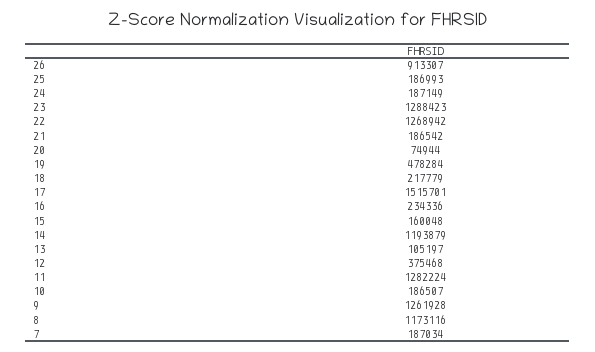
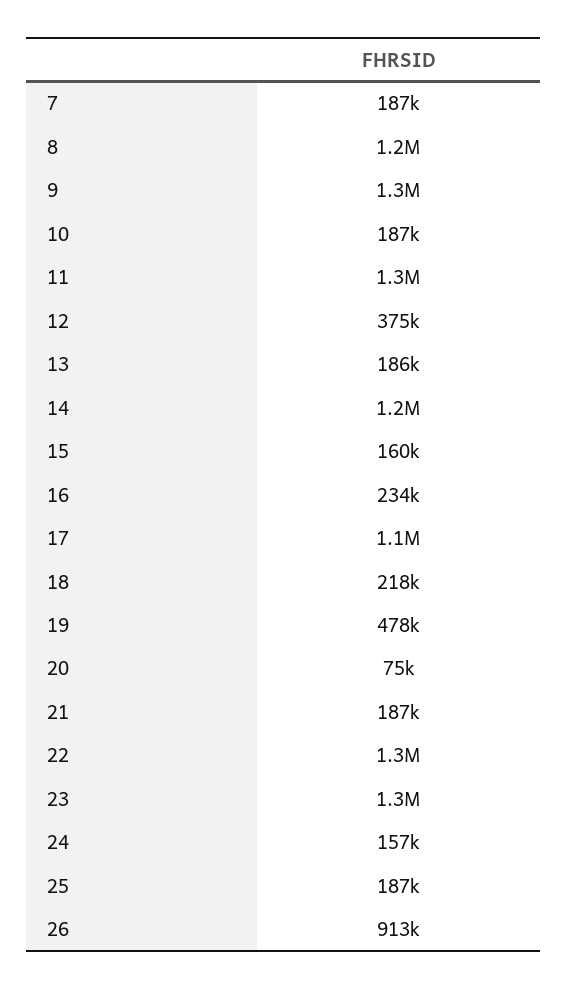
24: 187149 -> 157000
17: 1515701 -> 1100000
13: 105197 -> 186000

